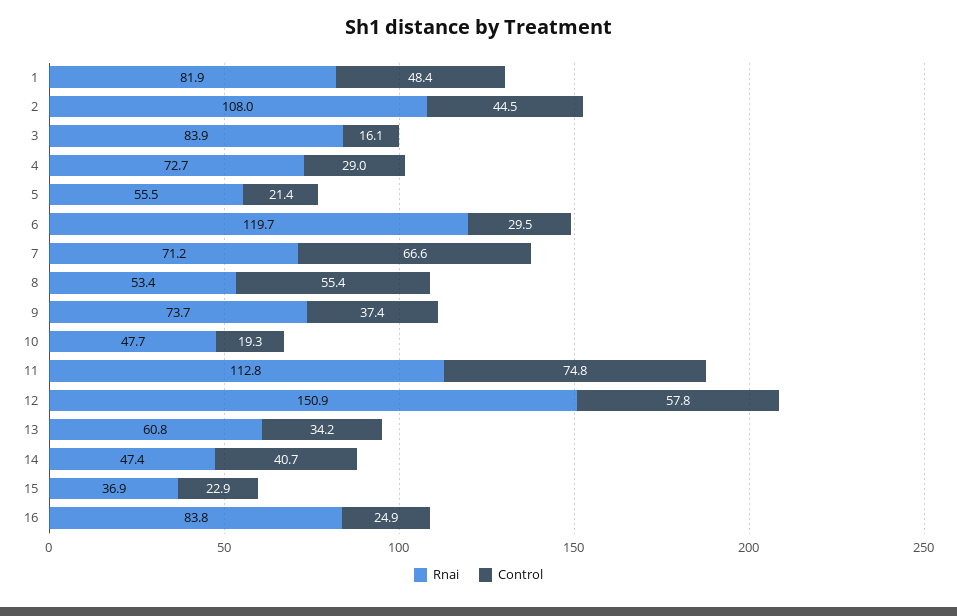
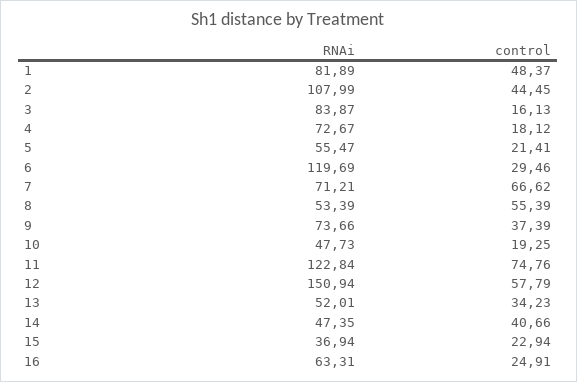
Control, 4: 29 -> 18.12
Rnai, 11: 112.8 -> 122.84
Rnai, 13: 60.8 -> 52.01
Rnai, 16: 83.8 -> 63.31

